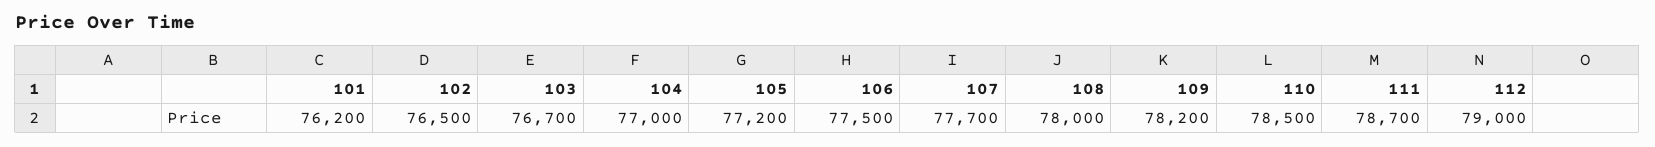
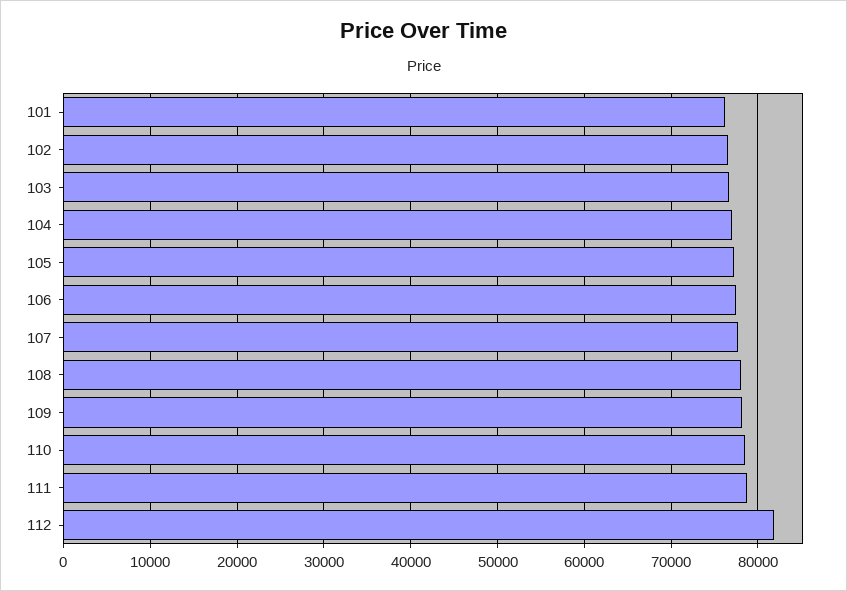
112: 79000 -> 82000

